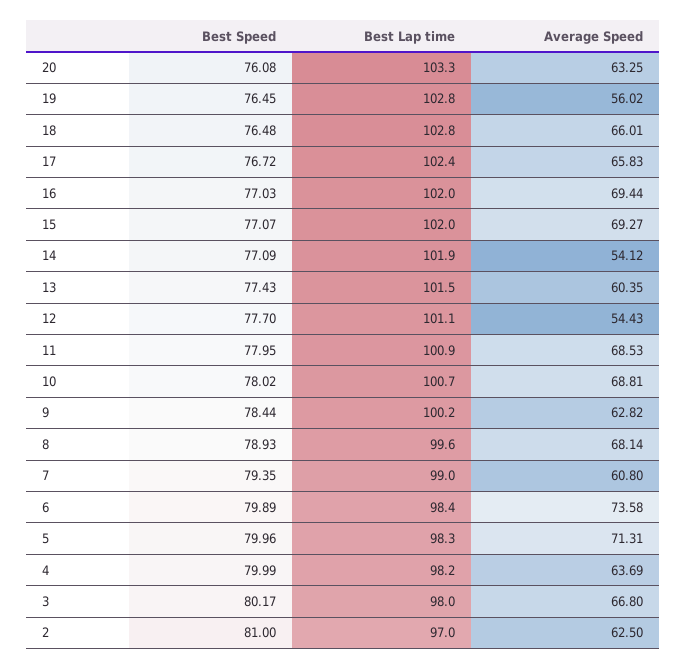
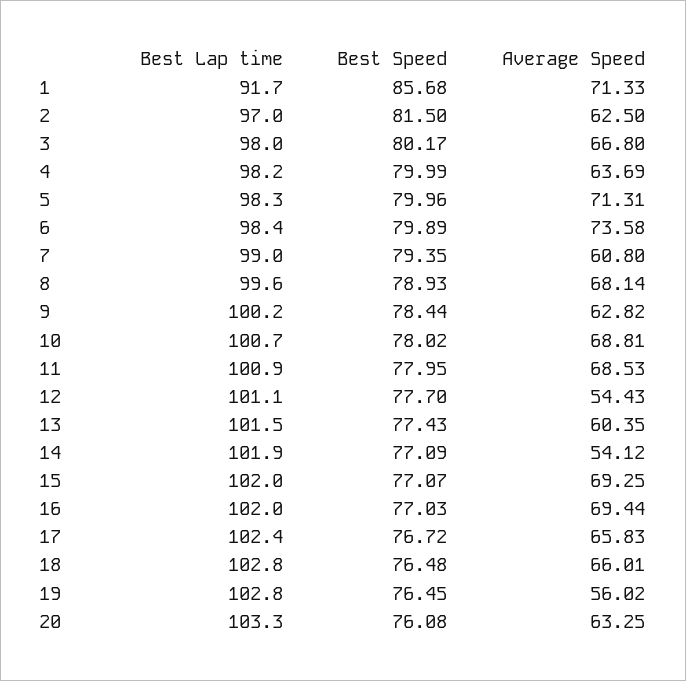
Average Speed, 15: 69.27 -> 69.25
Best Speed, 2: 81 -> 81.5
Best Lap time, 1: none -> 91.7
Best Speed, 1: none -> 85.68
Average Speed, 1: none -> 71.33

